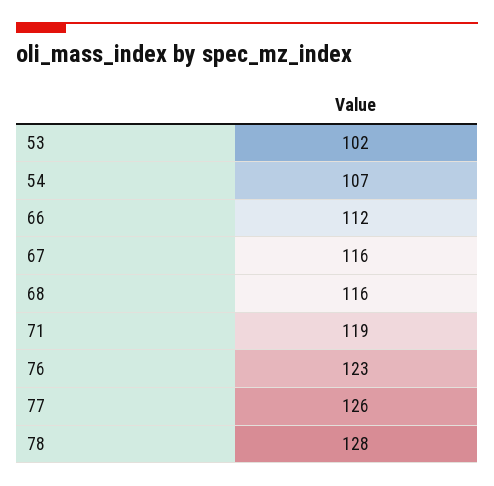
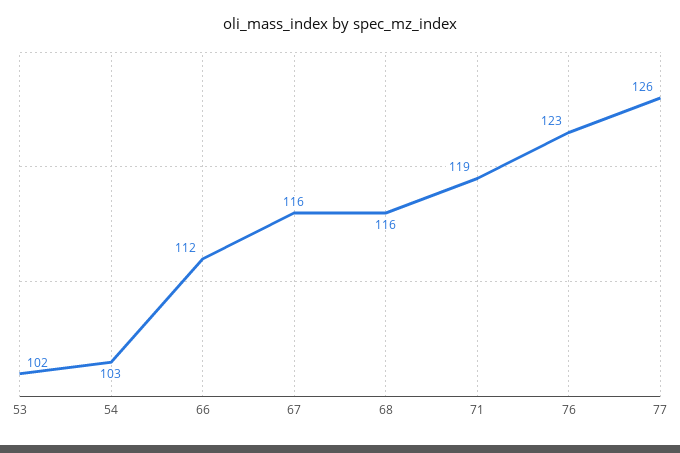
54: 107 -> 103
78: 128 -> none

